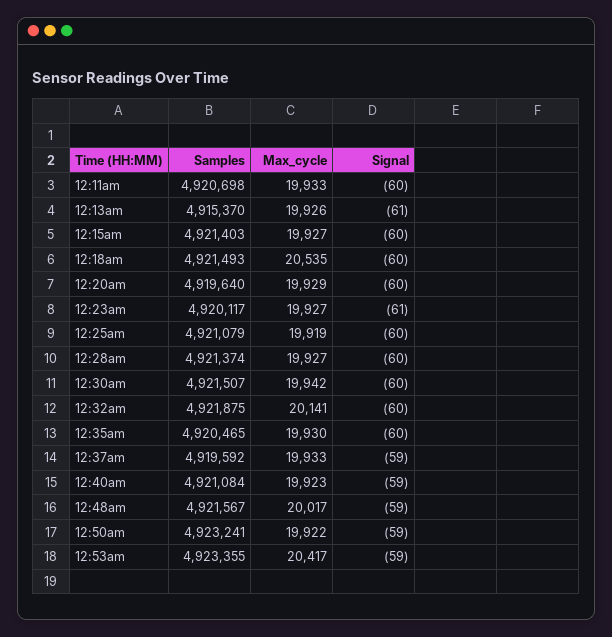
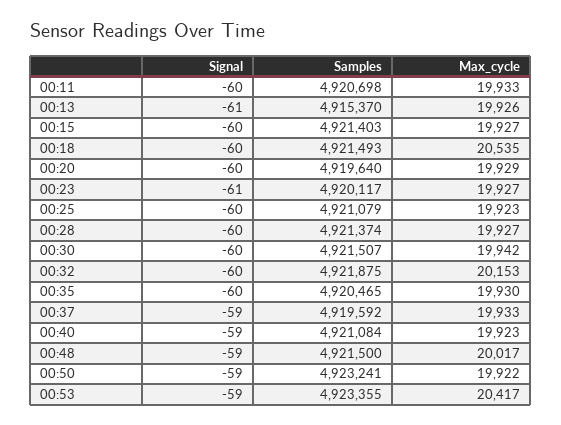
Max_cycle, 12:25am: 19919 -> 19923
Max_cycle, 12:32am: 20141 -> 20153
Samples, 12:48am: 4921567 -> 4921500

